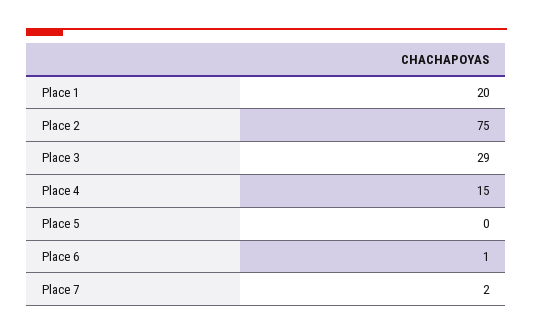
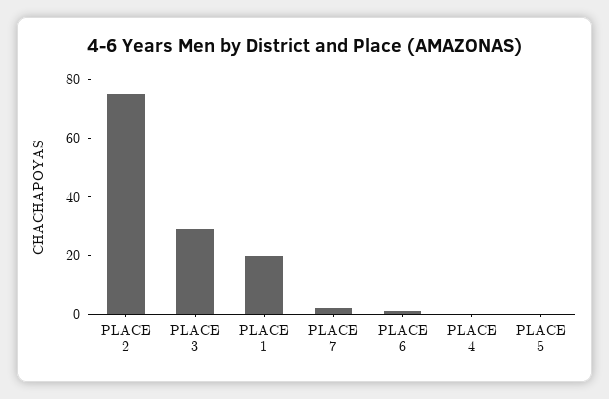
Place 4: 15 -> 0

